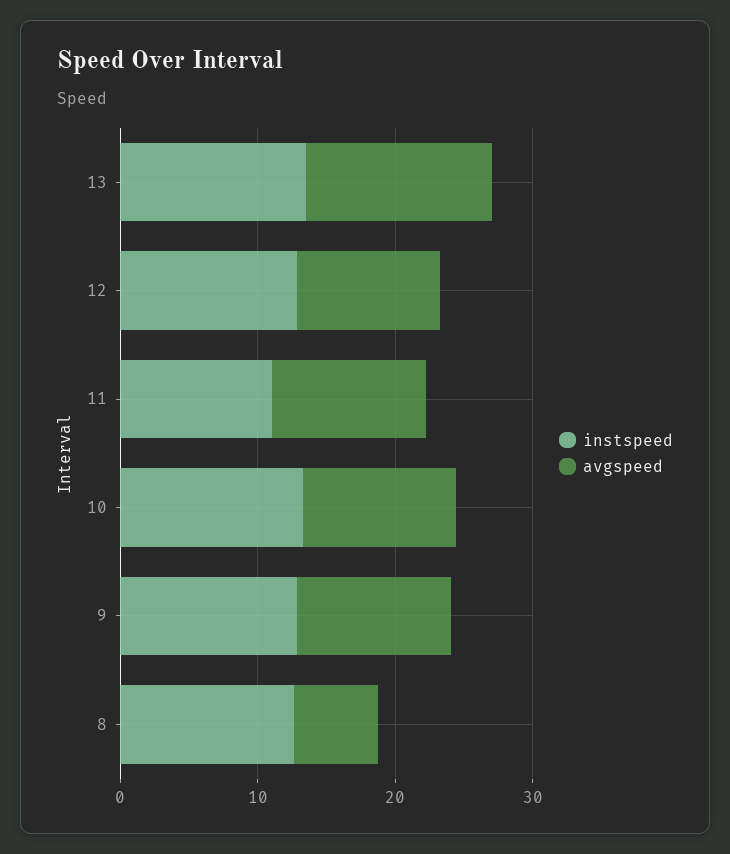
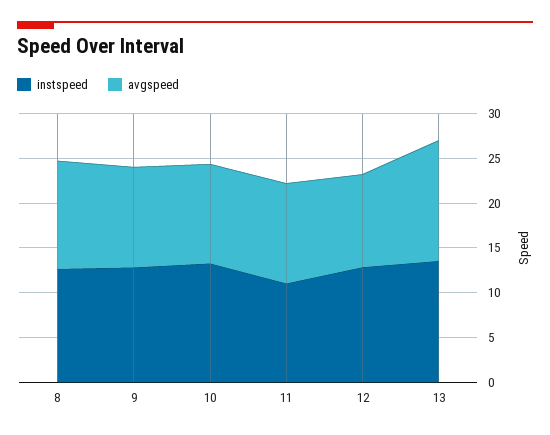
avgspeed, 8: 6 -> 12

